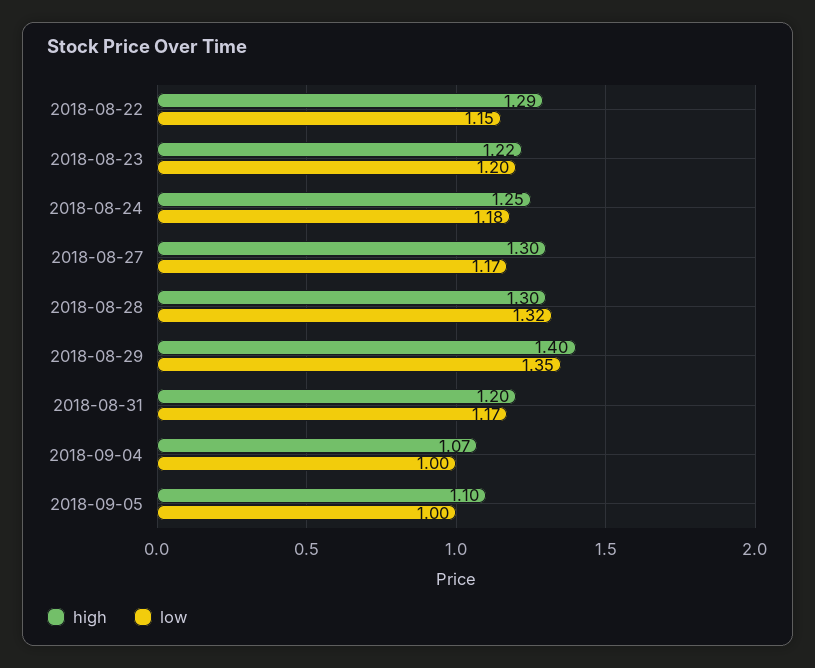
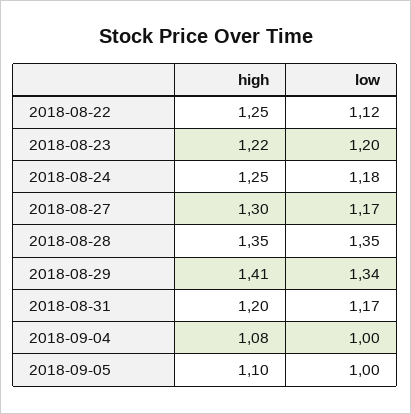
high, 2018-08-22: 1.29 -> 1.25
low, 2018-08-22: 1.15 -> 1.12
high, 2018-08-28: 1.3 -> 1.35
low, 2018-08-28: 1.32 -> 1.35
high, 2018-08-29: 1.4 -> 1.41
low, 2018-08-29: 1.35 -> 1.34
high, 2018-09-04: 1.07 -> 1.08

